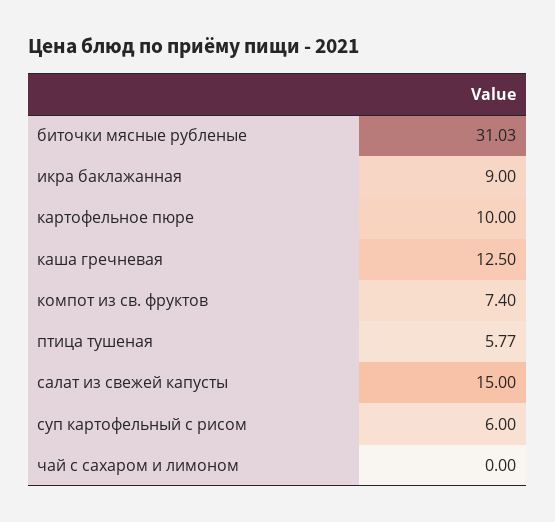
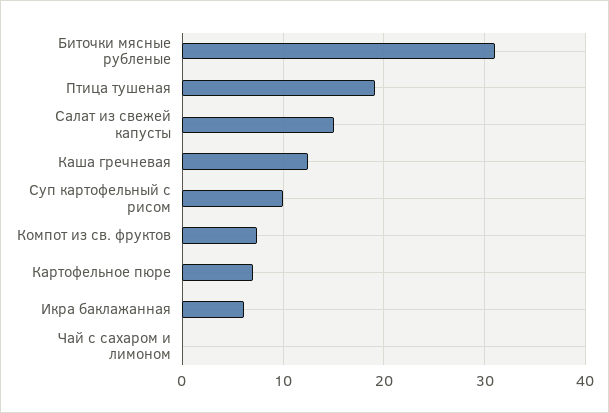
икра баклажанная: 9 -> 6
картофельное пюре: 10 -> 7
птица тушеная: 5.77 -> 19
суп картофельный с рисом: 6 -> 10

